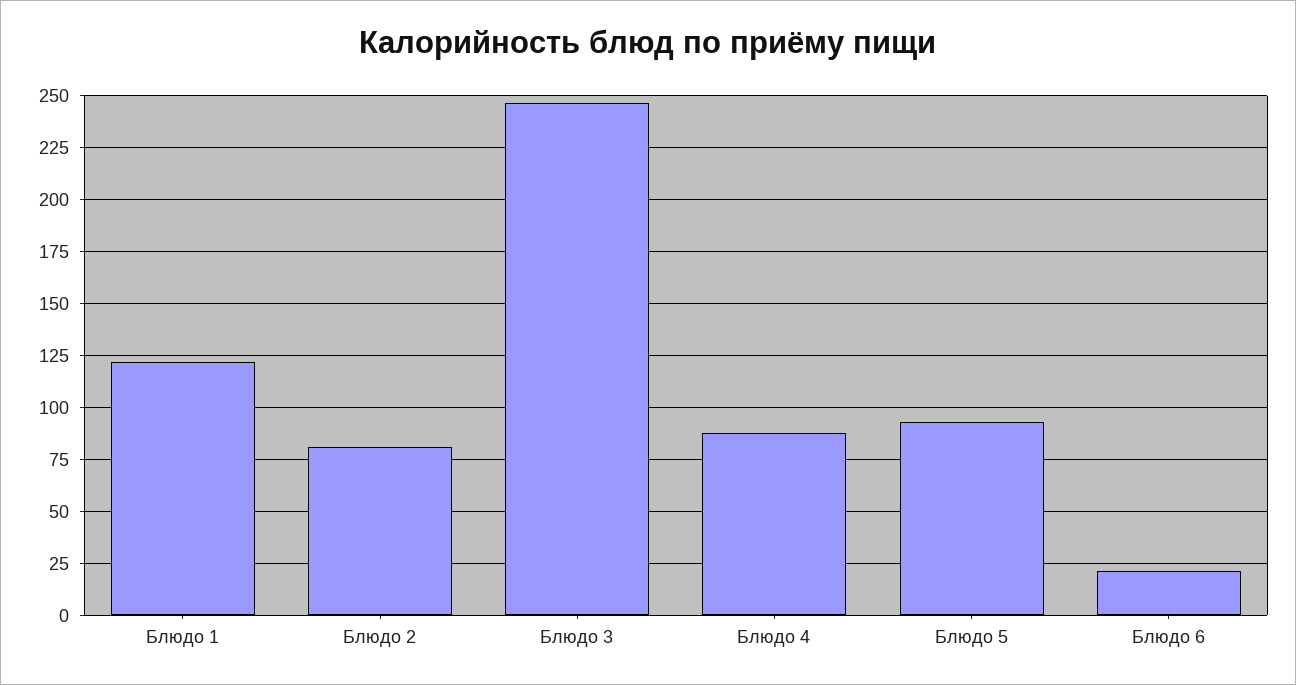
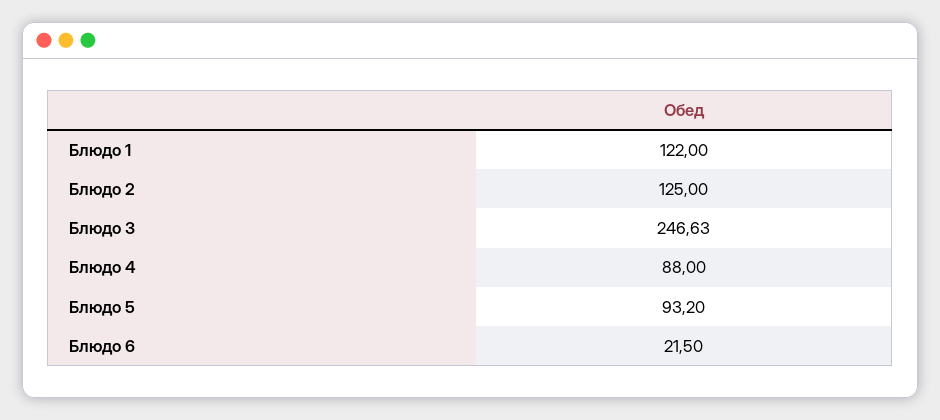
Блюдо 2: 80 -> 125

